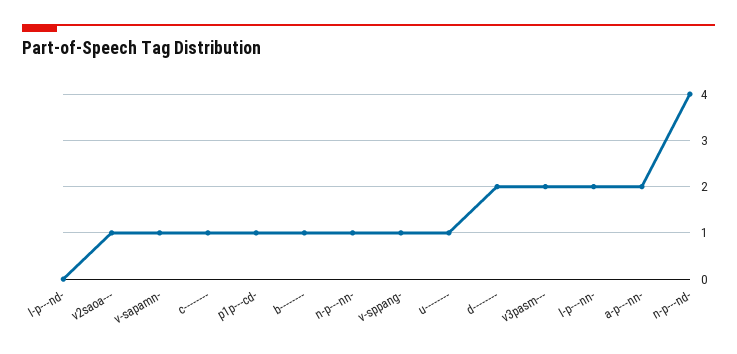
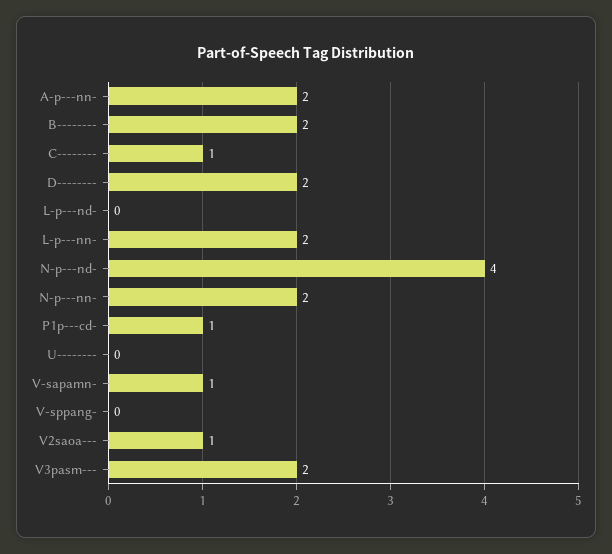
b--------: 1 -> 2
n-p---nn-: 1 -> 2
v-sppang-: 1 -> 0
u--------: 1 -> 0

